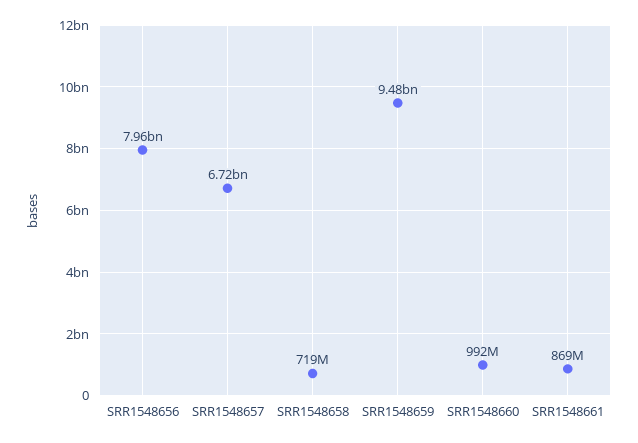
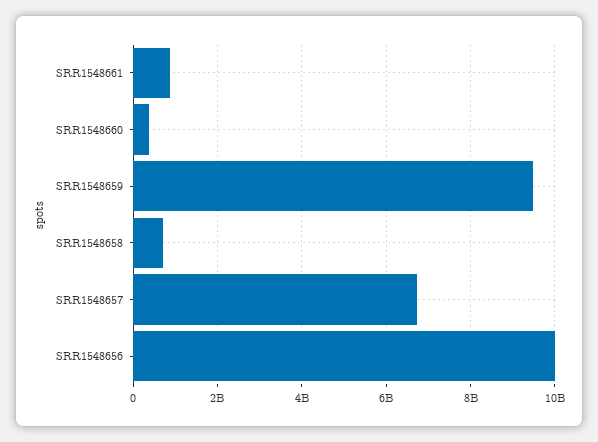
SRR1548656: 7960000000 -> 10000000000
SRR1548660: 992000000 -> 400000000

